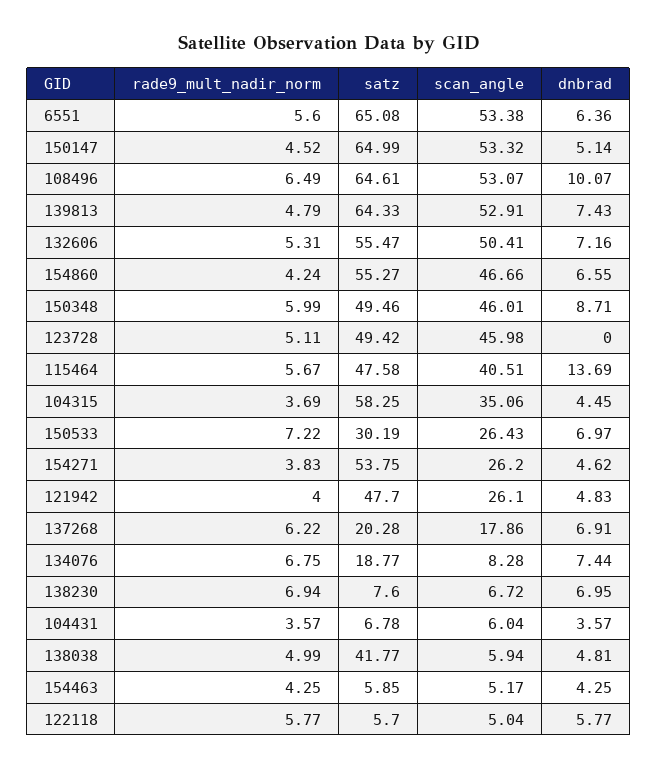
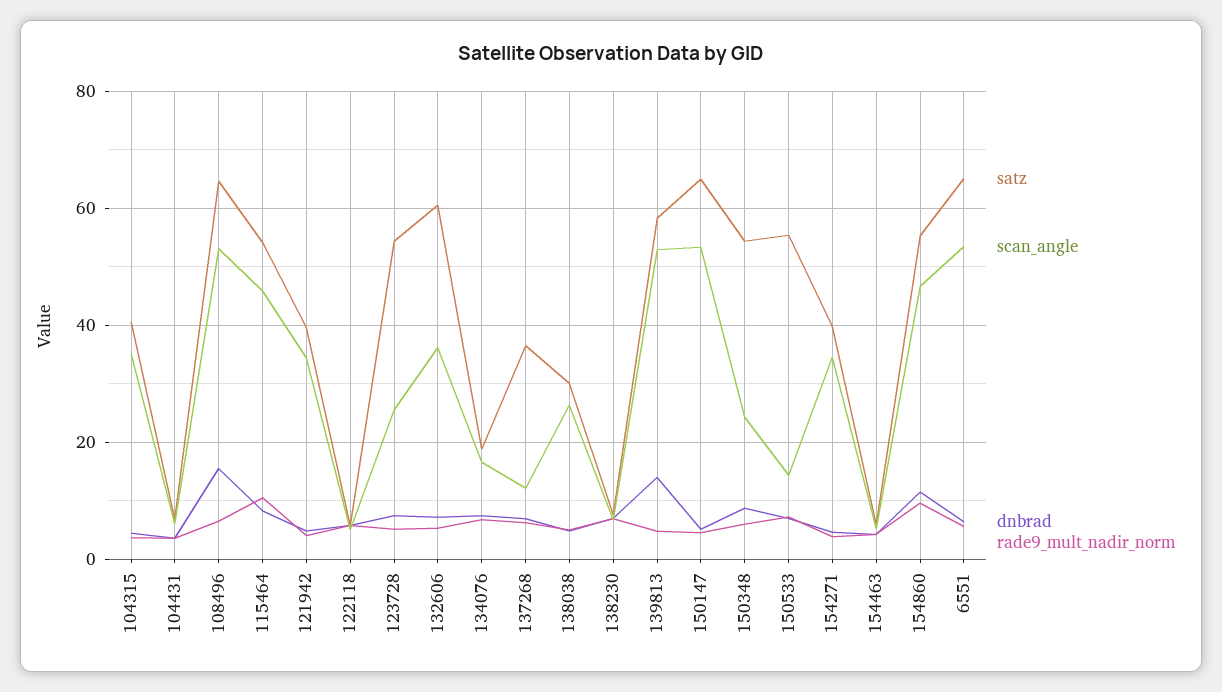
dnbrad, 108496: 10.07 -> 16
satz, 139813: 64.33 -> 58
dnbrad, 139813: 7.43 -> 14
satz, 132606: 55.47 -> 60
scan_angle, 132606: 50.41 -> 36
rade9_mult_nadir_norm, 154860: 4.24 -> 10
dnbrad, 154860: 6.55 -> 12
satz, 150348: 49.46 -> 54
scan_angle, 150348: 46.01 -> 24
satz, 123728: 49.42 -> 54
scan_angle, 123728: 45.98 -> 26
dnbrad, 123728: 0 -> 8
rade9_mult_nadir_norm, 115464: 5.67 -> 10
satz, 115464: 47.58 -> 54
scan_angle, 115464: 40.51 -> 46
dnbrad, 115464: 13.69 -> 8
satz, 104315: 58.25 -> 40
satz, 150533: 30.19 -> 56
scan_angle, 150533: 26.43 -> 14
satz, 154271: 53.75 -> 40
scan_angle, 154271: 26.2 -> 34
satz, 121942: 47.7 -> 40
scan_angle, 121942: 26.1 -> 34
satz, 137268: 20.28 -> 36
scan_angle, 137268: 17.86 -> 12
scan_angle, 134076: 8.28 -> 16
satz, 138038: 41.77 -> 30
scan_angle, 138038: 5.94 -> 26

